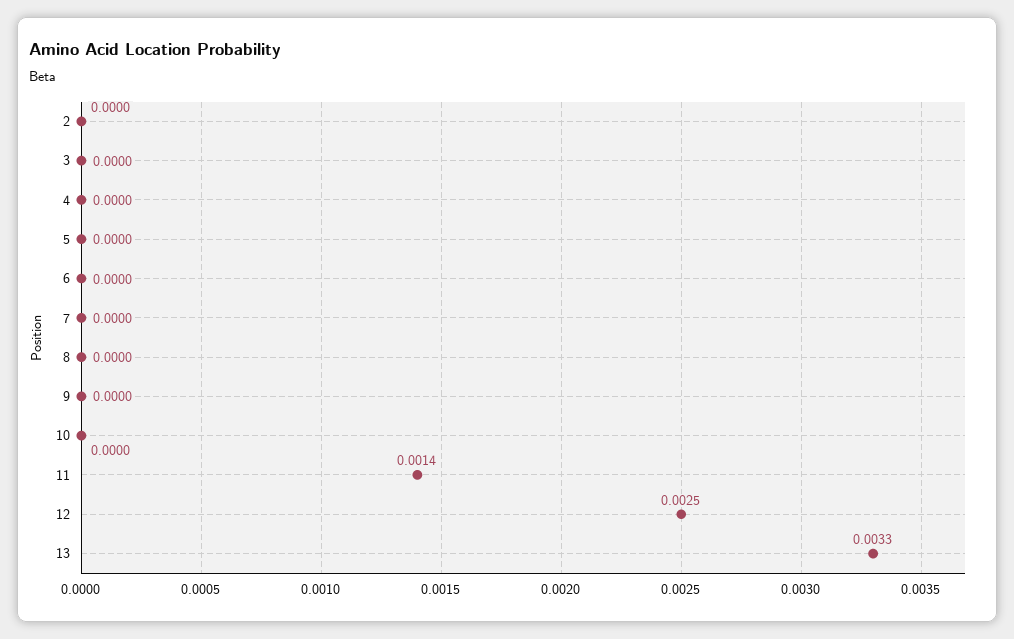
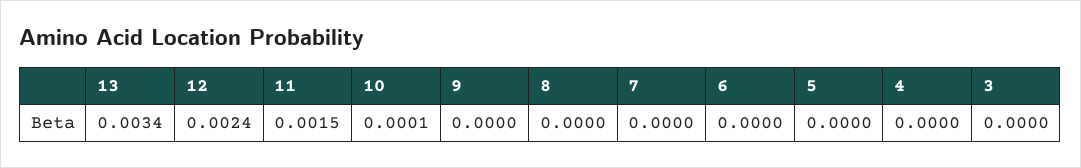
2: 0 -> none
10: 0 -> 0.0001
11: 0.0014 -> 0.0015
12: 0.0025 -> 0.0024
13: 0.0033 -> 0.0034

